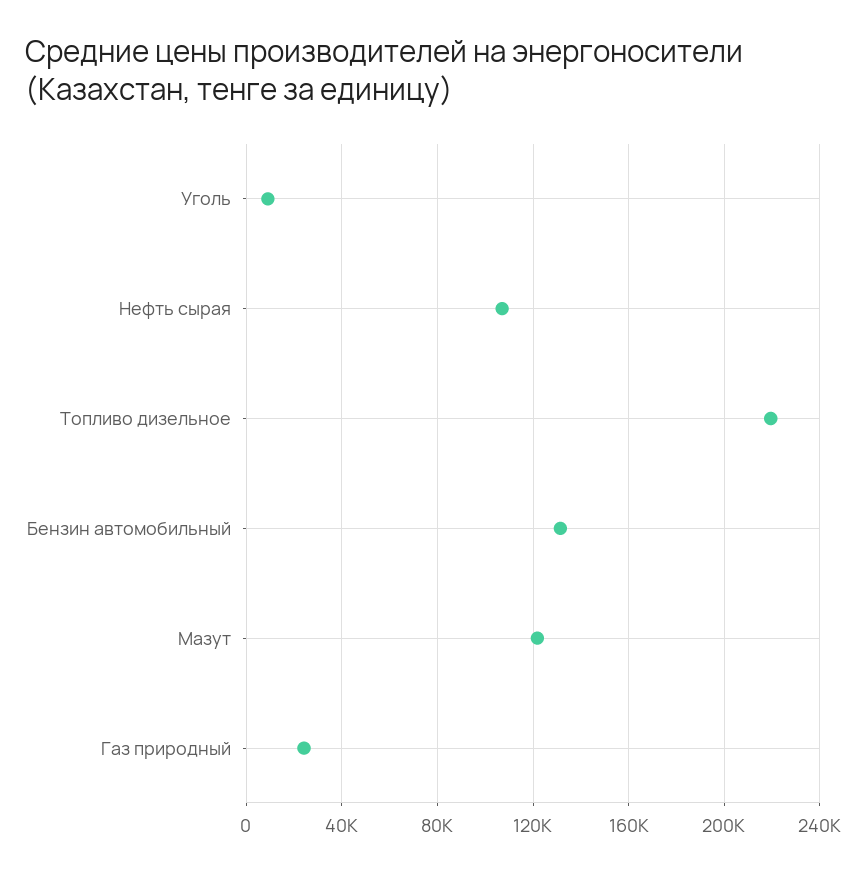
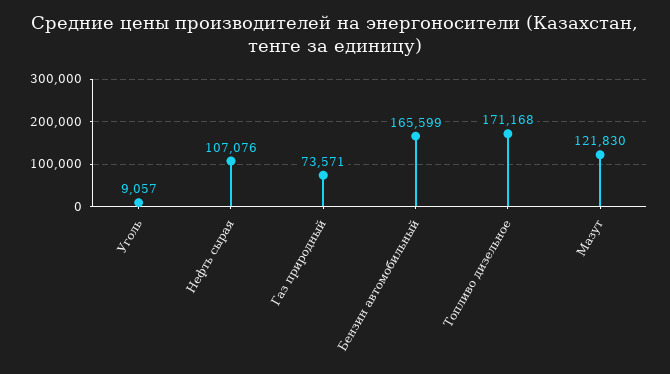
Топливо дизельное: 220000 -> 171168
Бензин автомобильный: 130000 -> 165599
Газ природный: 25000 -> 73571

